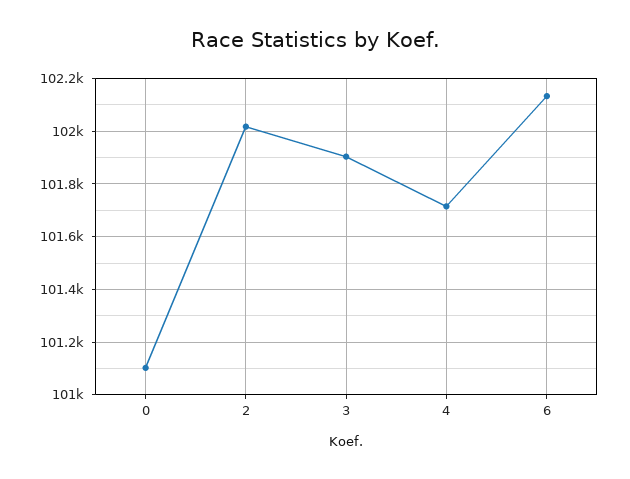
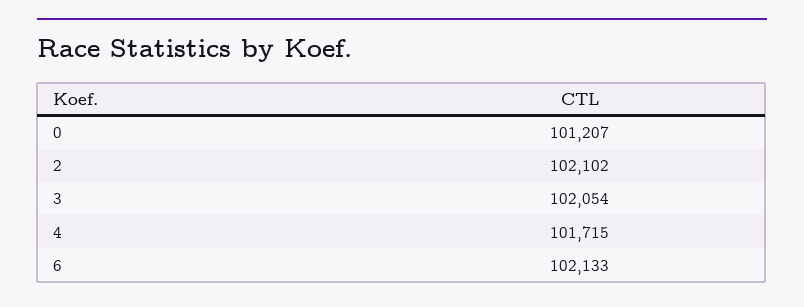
0: 101100 -> 101207
2: 102025 -> 102102
3: 101900 -> 102054

